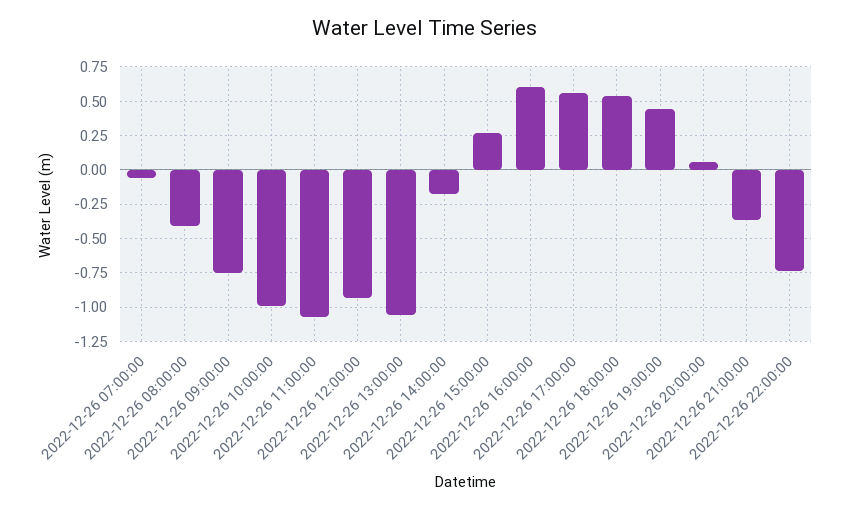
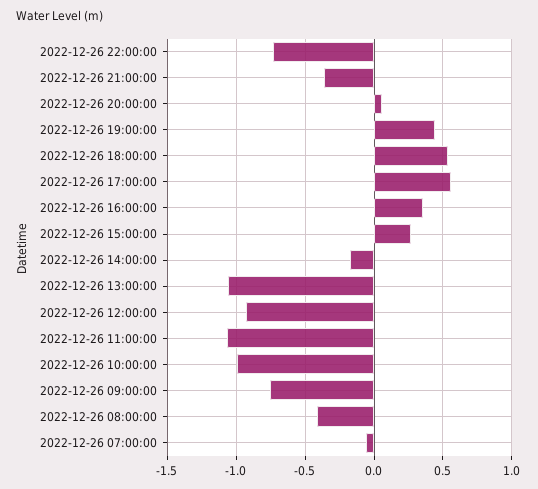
2022-12-26 16:00:00: 0.6 -> 0.35

